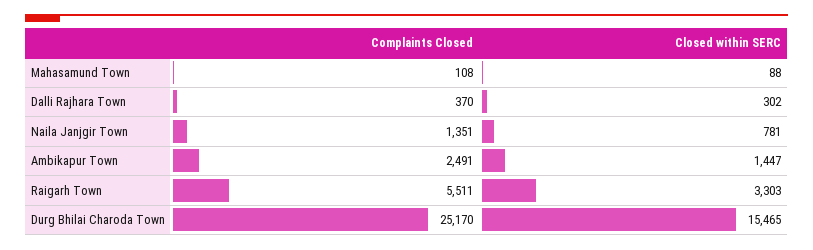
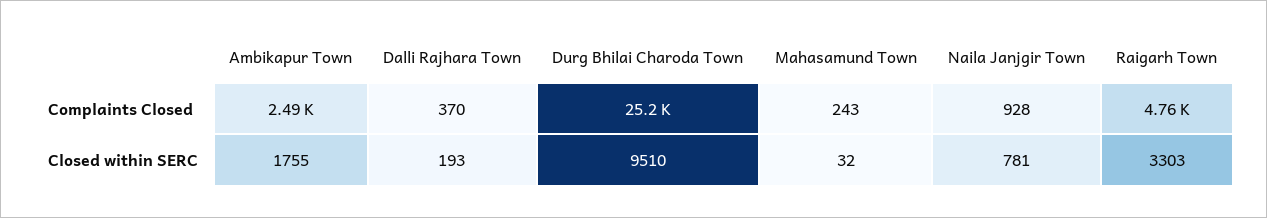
Complaints Closed, Mahasamund Town: 108 -> 243
Closed within SERC, Mahasamund Town: 88 -> 32
Closed within SERC, Dalli Rajhara Town: 302 -> 193
Complaints Closed, Naila Janjgir Town: 1351 -> 928
Closed within SERC, Ambikapur Town: 1447 -> 1755
Complaints Closed, Raigarh Town: 5511 -> 4760
Closed within SERC, Durg Bhilai Charoda Town: 15465 -> 9510

